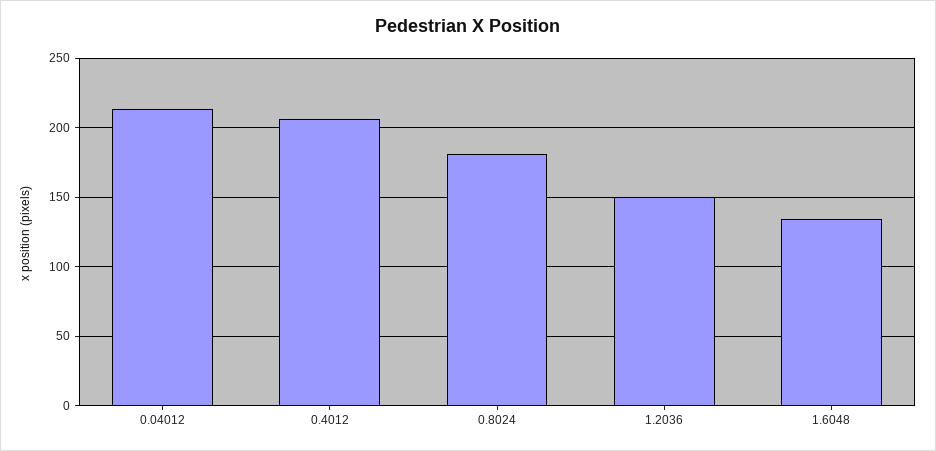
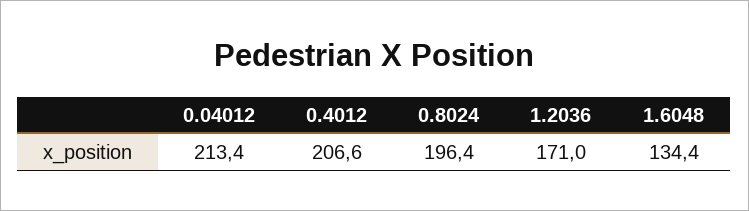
0.8024: 180 -> 196.4
1.2036: 150 -> 171

